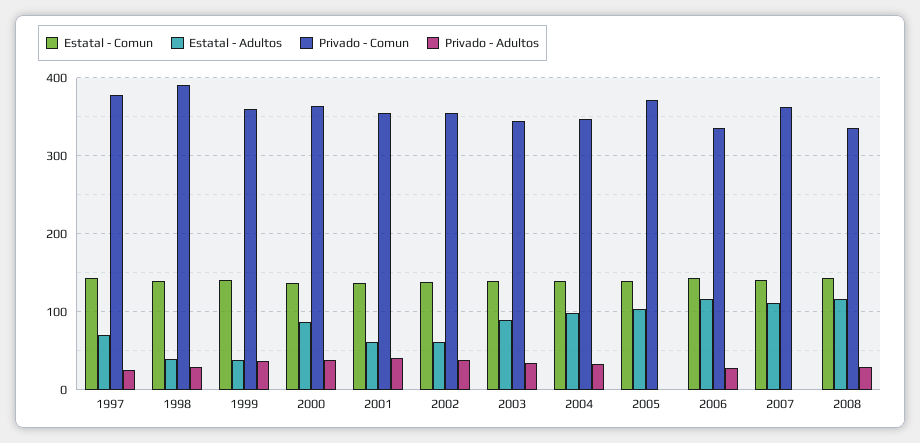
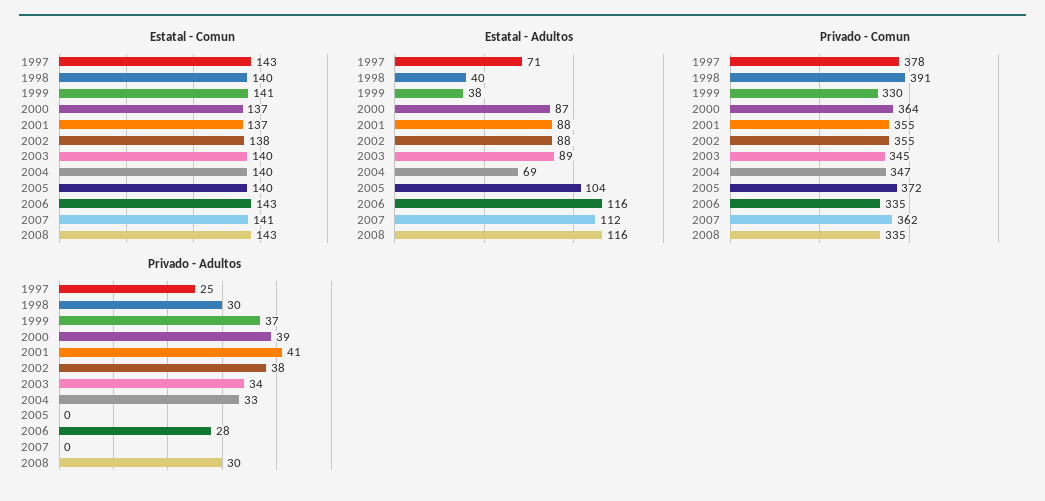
Privado - Comun, 1999: 360 -> 330
Estatal - Adultos, 2001: 60 -> 88
Estatal - Adultos, 2002: 60 -> 88
Estatal - Adultos, 2004: 100 -> 69

